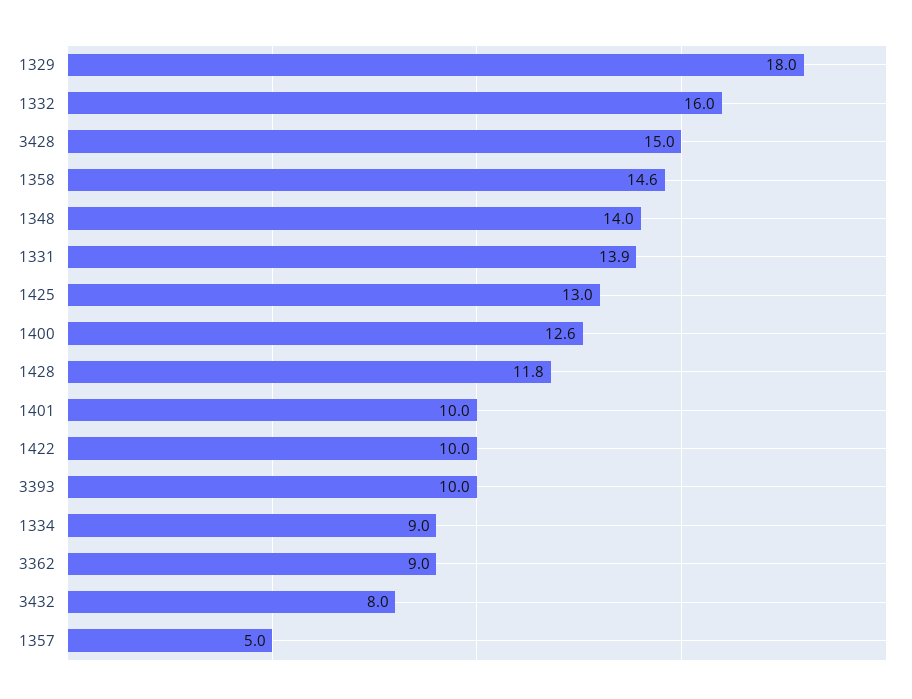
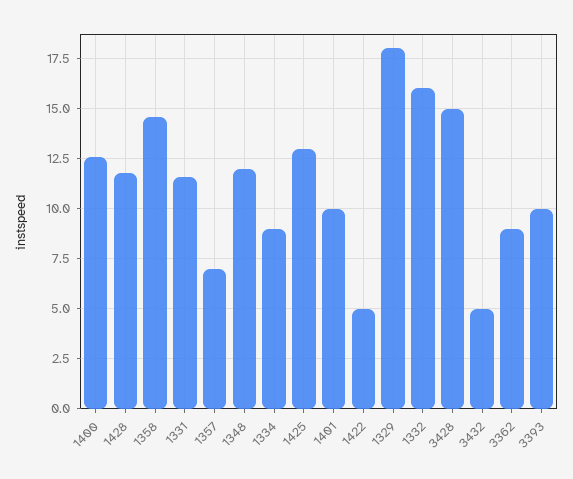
1348: 14 -> 12
1331: 13.9 -> 11.5
1422: 10 -> 5
3432: 8 -> 5
1357: 5 -> 7

